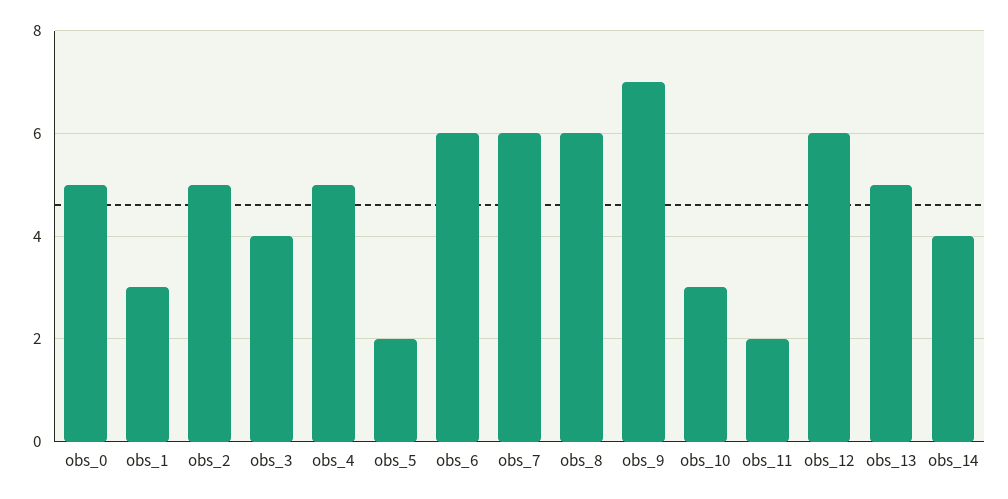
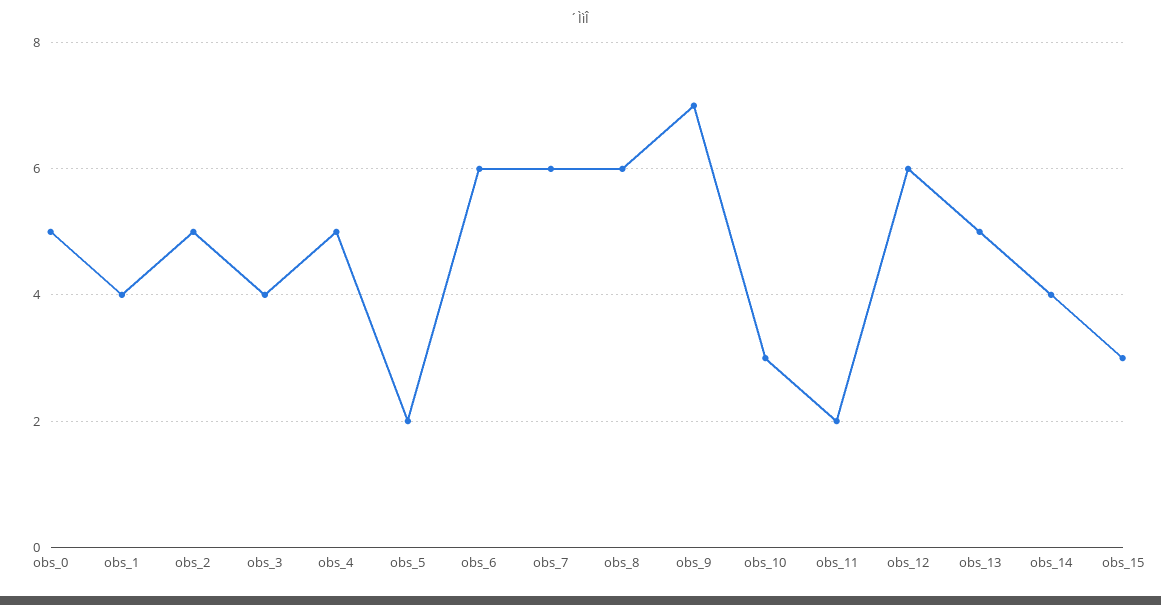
obs_1: 3 -> 4
obs_15: none -> 3

